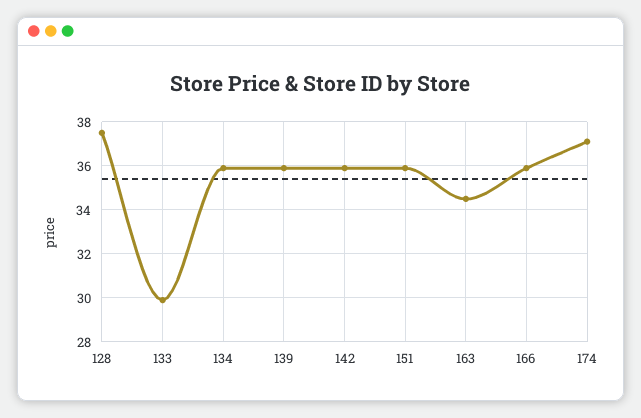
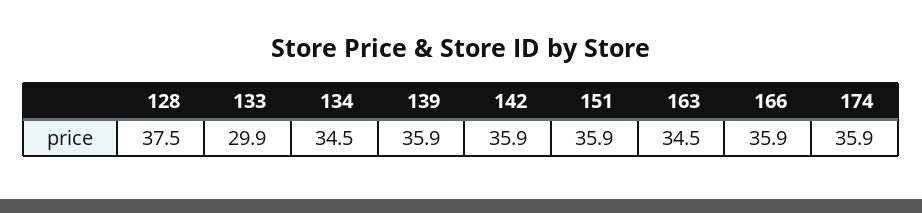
134: 36 -> 34.5
174: 37 -> 35.9

